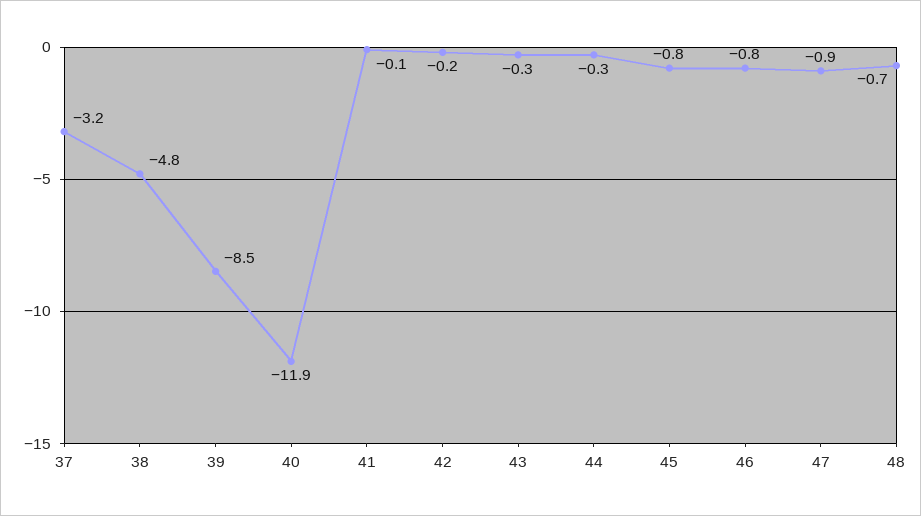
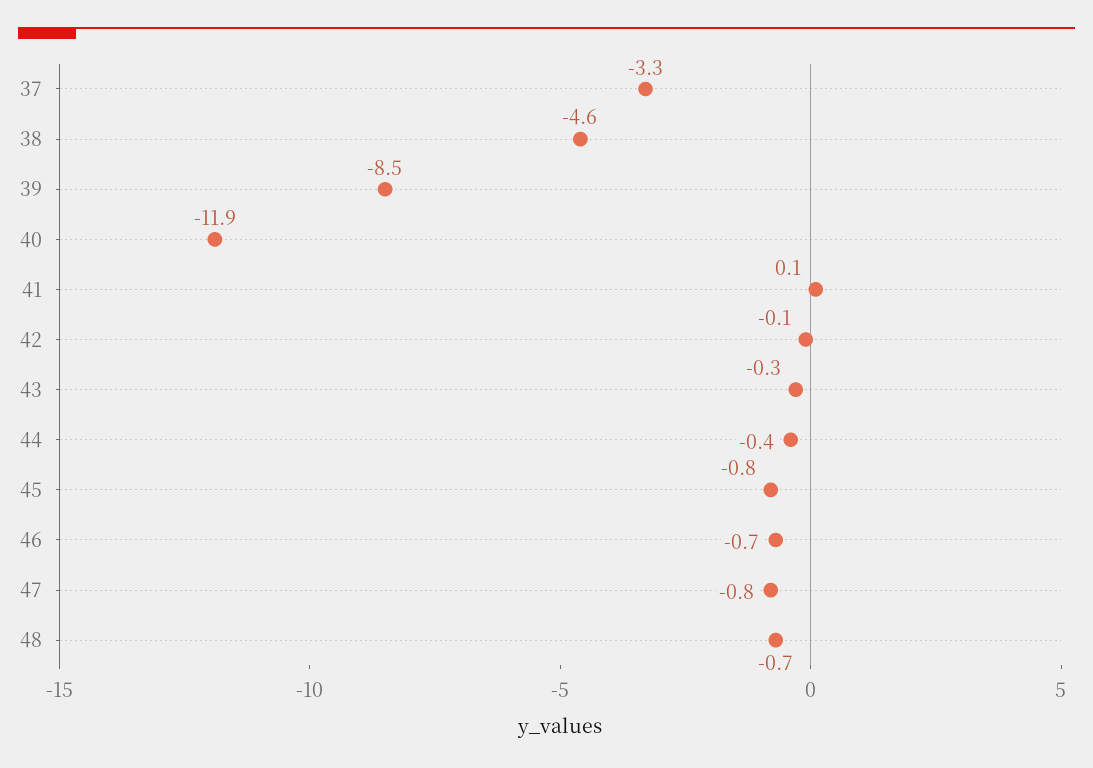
37: -3.2 -> -3.3
38: -4.8 -> -4.6
41: -0.1 -> 0.1
42: -0.2 -> -0.1
44: -0.3 -> -0.4
46: -0.8 -> -0.7
47: -0.9 -> -0.8

